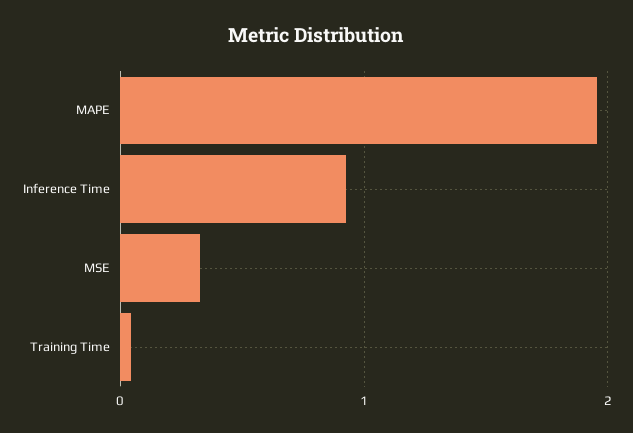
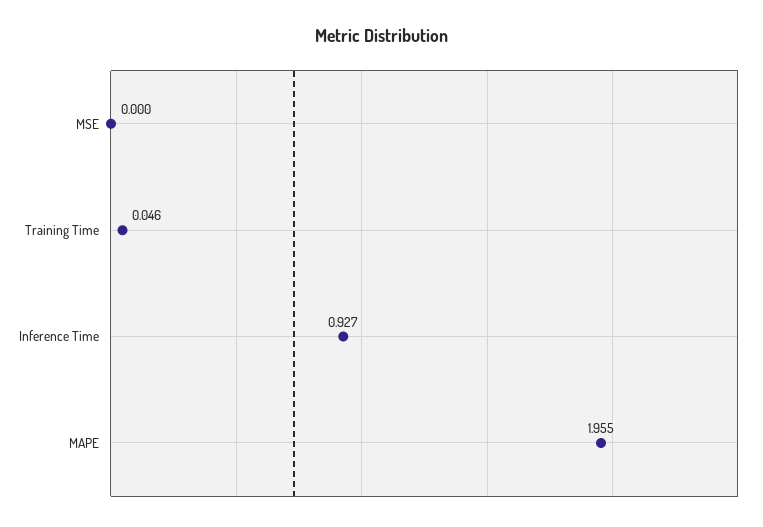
MSE: 0.3 -> 0

